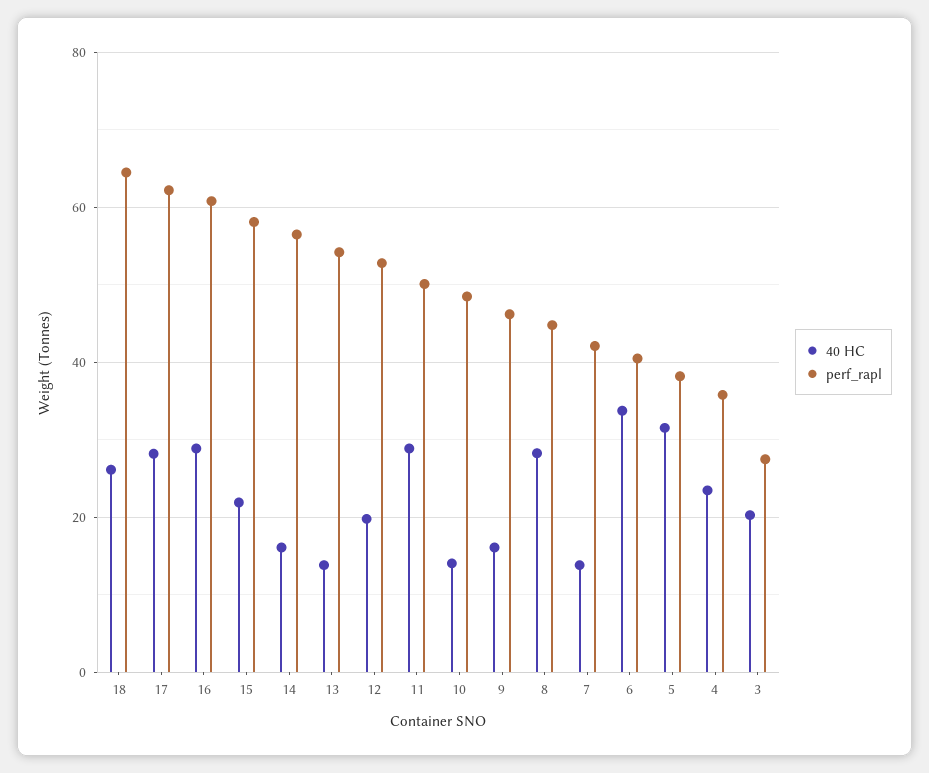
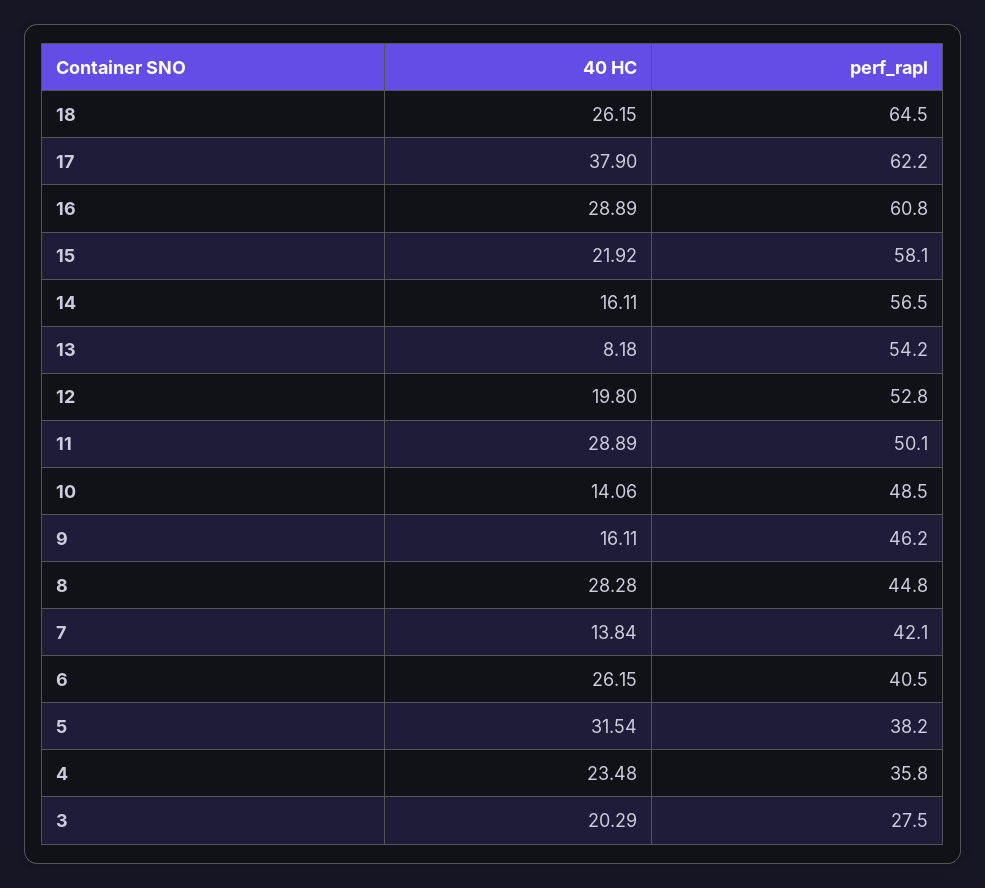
40 HC, 17: 28 -> 37.9
40 HC, 13: 14 -> 8.18
40 HC, 6: 34 -> 26.15

